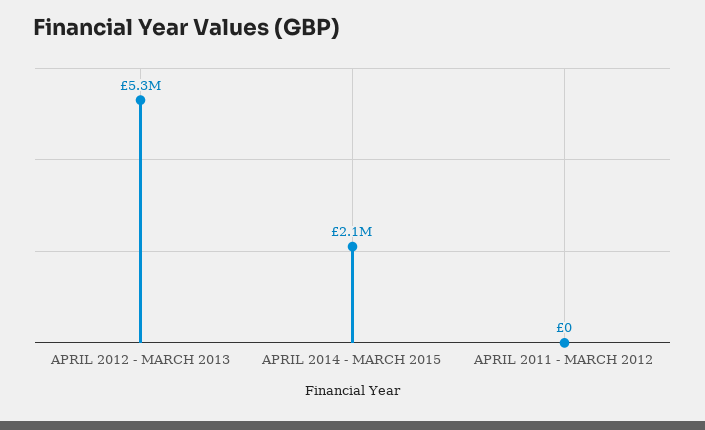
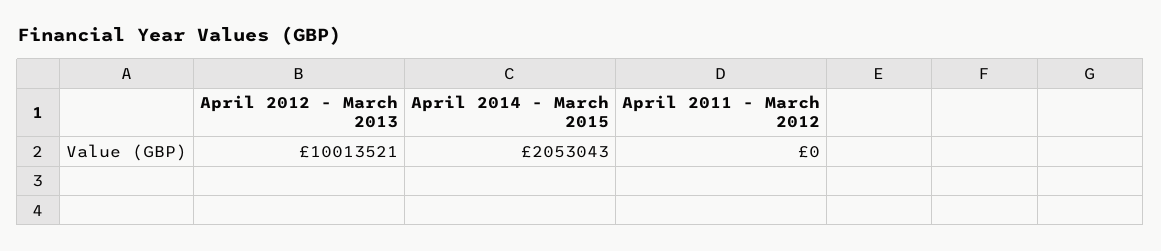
APRIL 2012 - MARCH 2013: 5300000 -> 10013521

